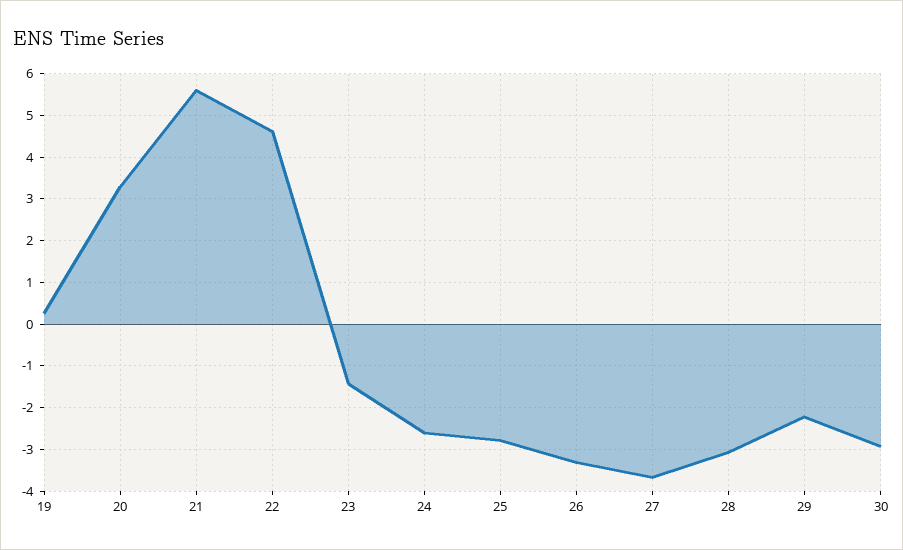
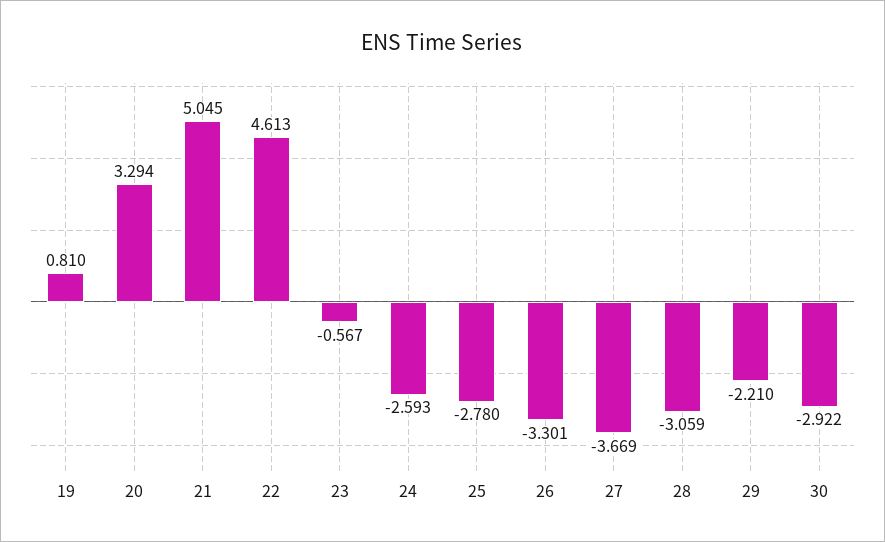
19: 0.2 -> 0.81
21: 5.6 -> 5.045
23: -1.4 -> -0.567

